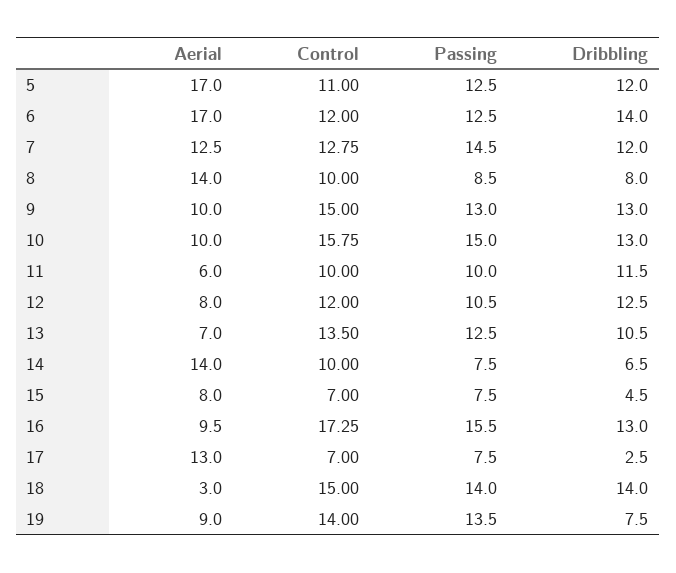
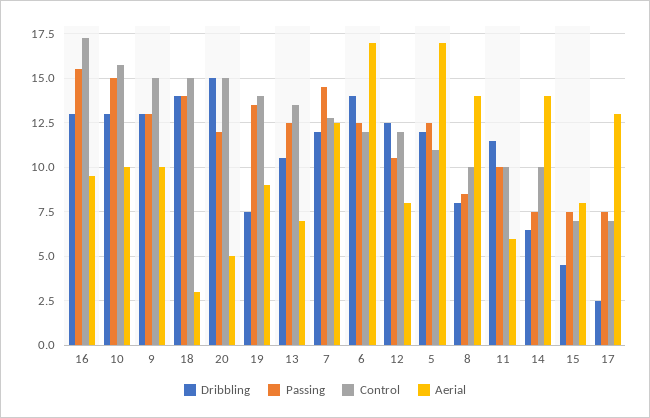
Dribbling, 20: none -> 15
Passing, 20: none -> 12
Control, 20: none -> 15
Aerial, 20: none -> 5

